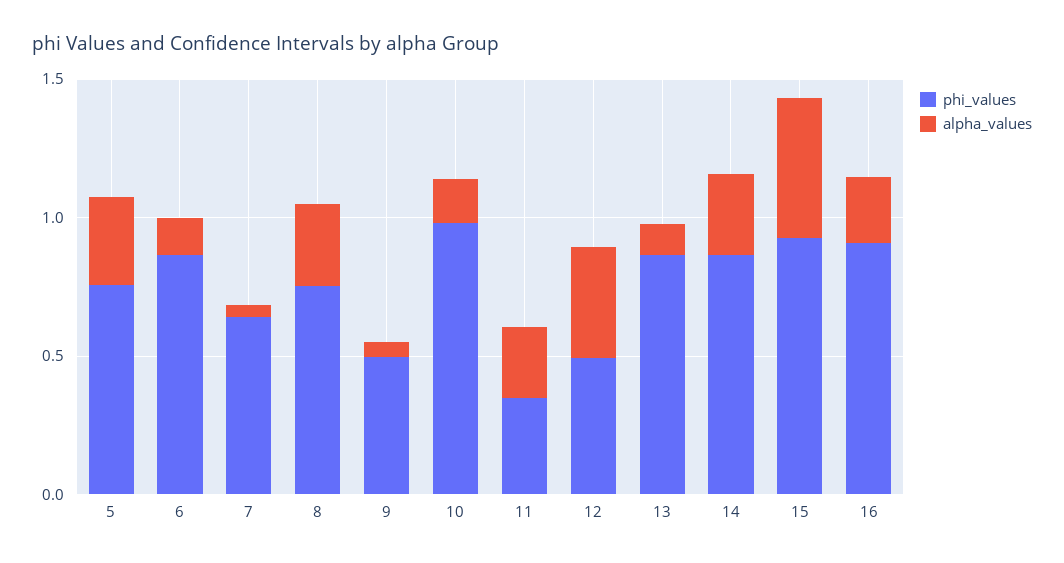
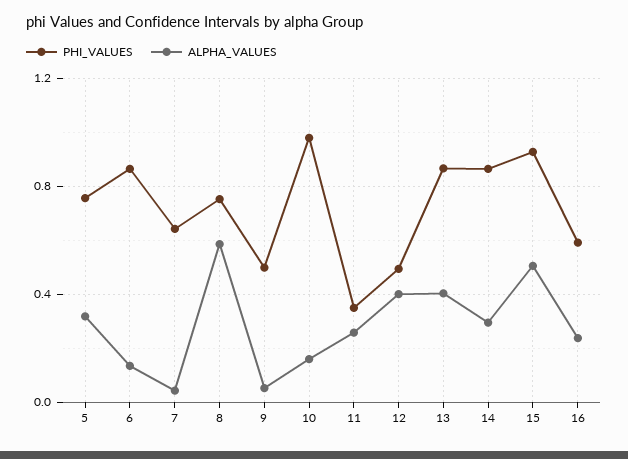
alpha_values, 8: 0.3 -> 0.6
alpha_values, 13: 0.1 -> 0.4
phi_values, 16: 0.9 -> 0.6

